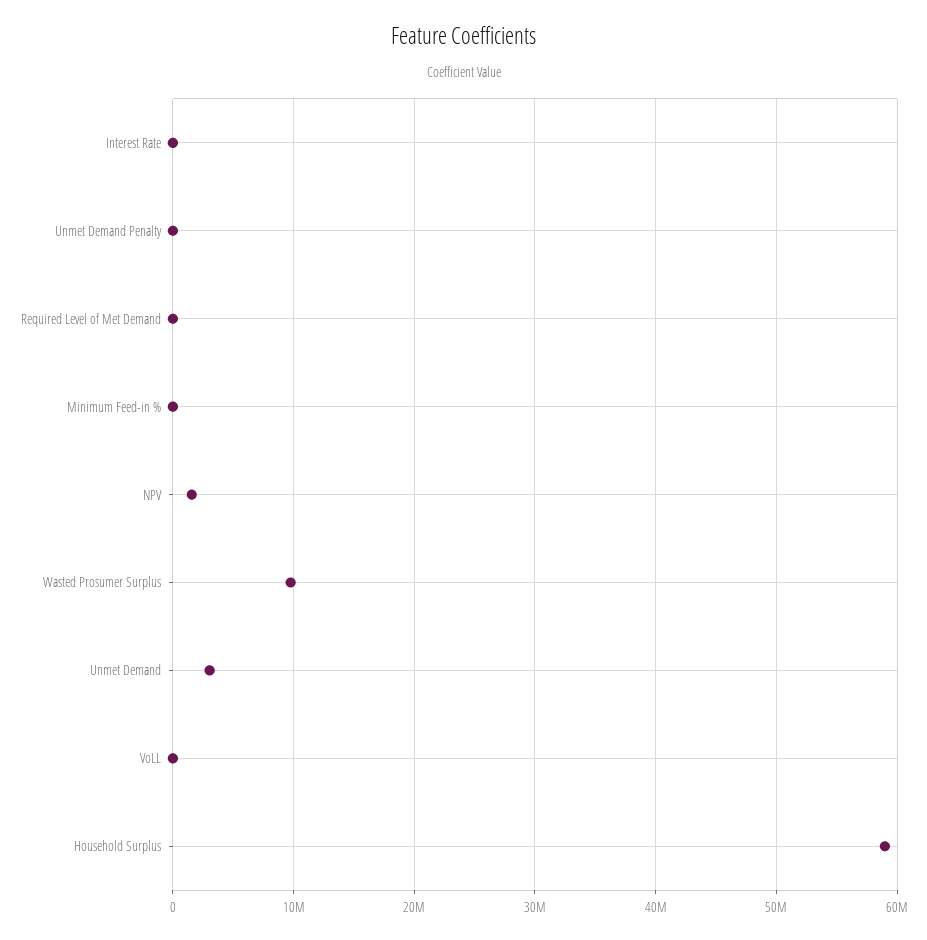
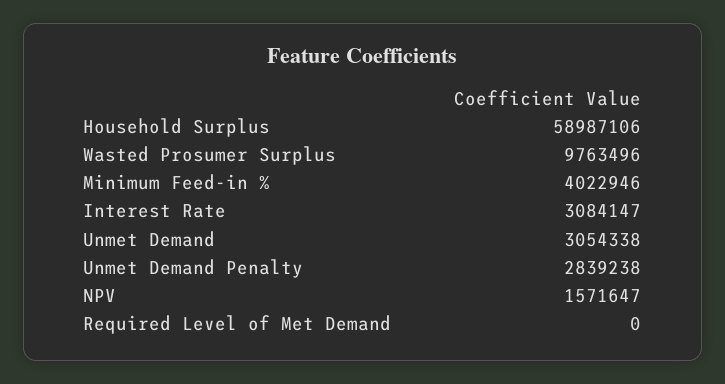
Interest Rate: 0 -> 3084147
Unmet Demand Penalty: 0 -> 2839238
Minimum Feed-in %: 0 -> 4022946
VoLL: 0 -> none

